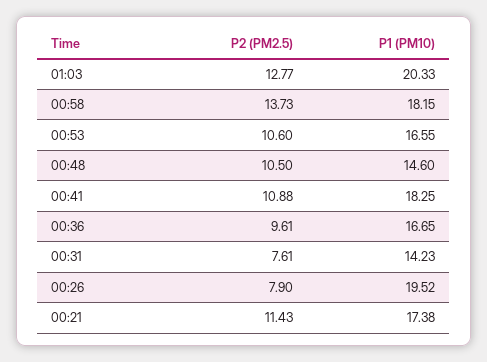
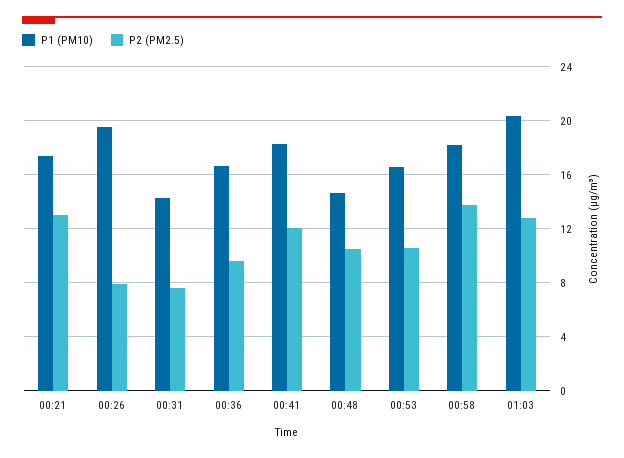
P2 (PM2.5), 00:41: 10.88 -> 12
P2 (PM2.5), 00:21: 11.43 -> 13

